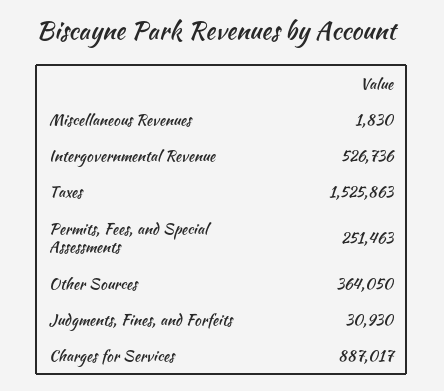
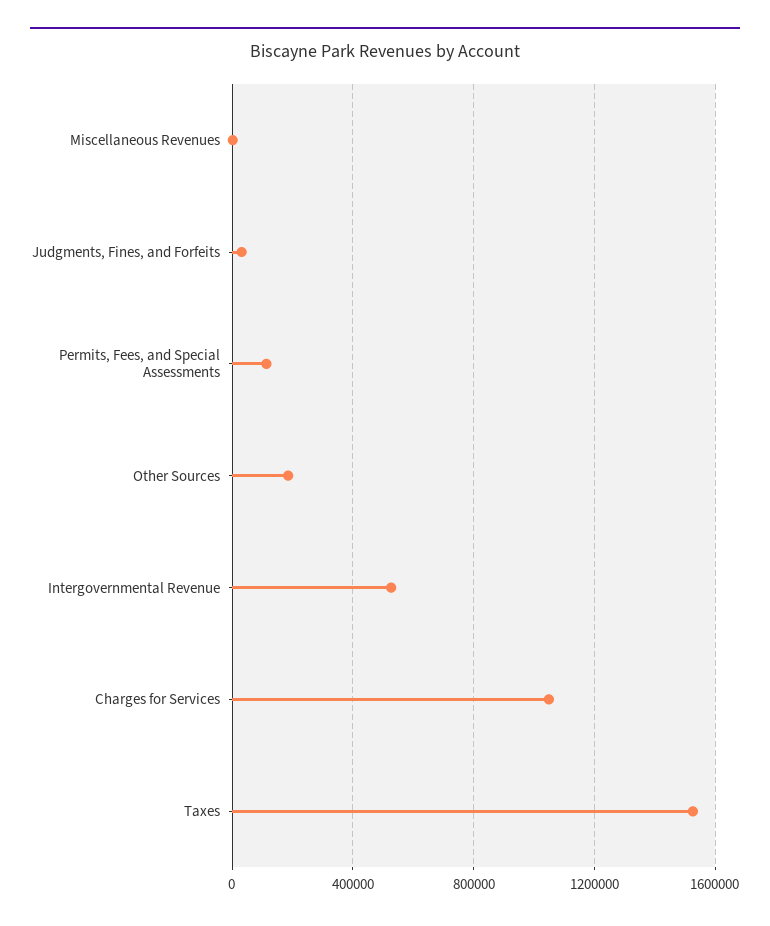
Permits, Fees, and Special Assessments: 251463 -> 100000
Other Sources: 364050 -> 200000
Charges for Services: 887017 -> 1050000

